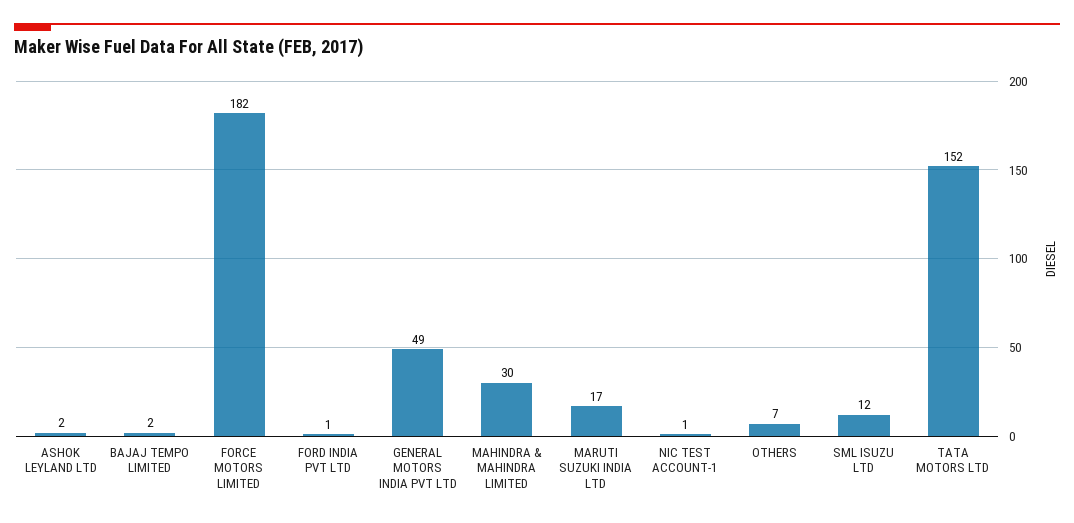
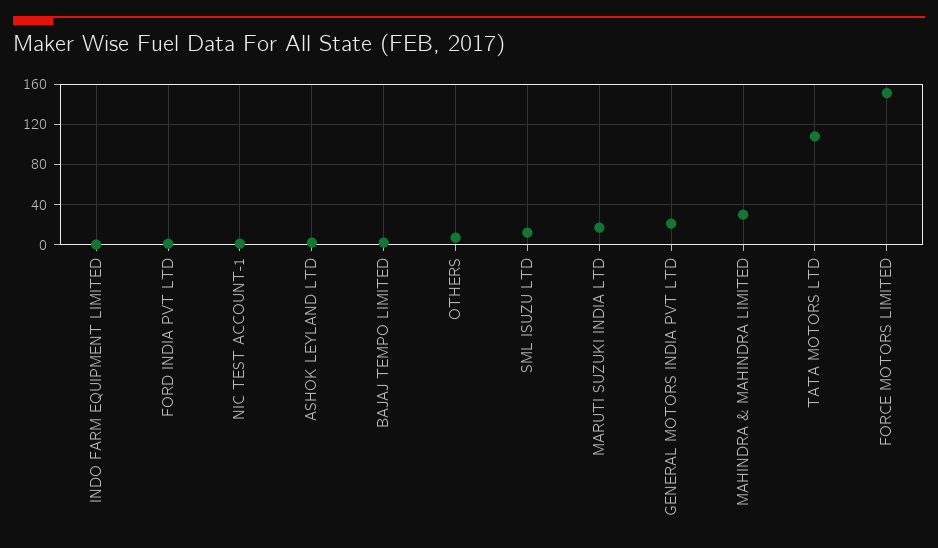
FORCE MOTORS LIMITED: 182 -> 150
GENERAL MOTORS INDIA PVT LTD: 49 -> 20
TATA MOTORS LTD: 152 -> 110
INDO FARM EQUIPMENT LIMITED: none -> 0

